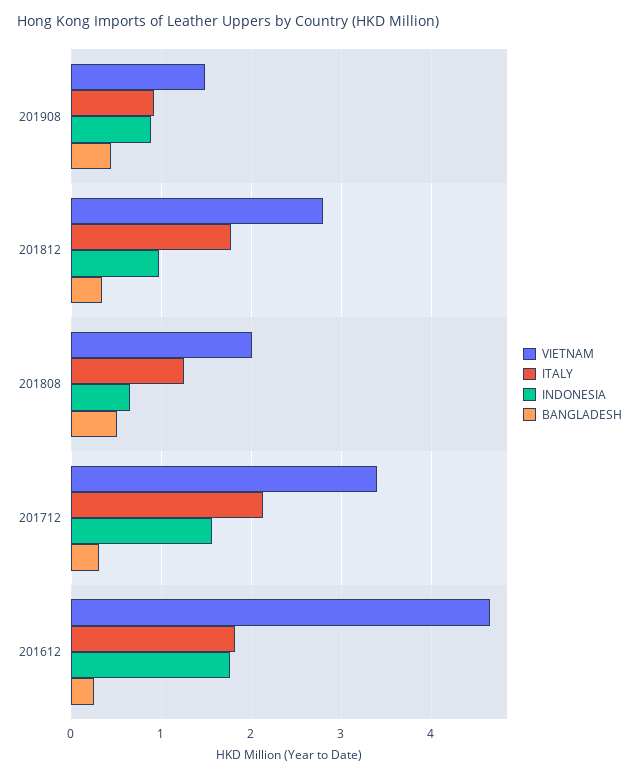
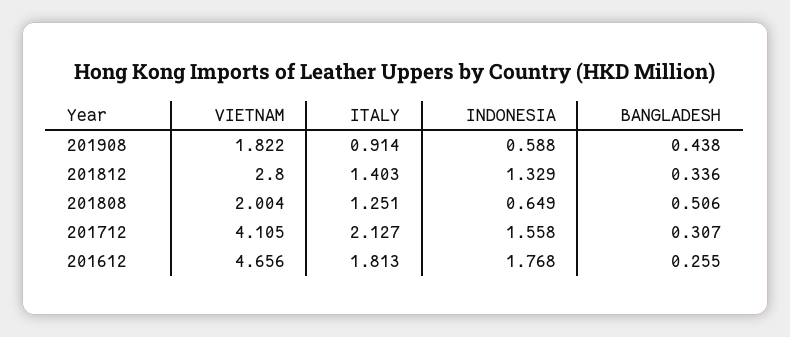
VIETNAM, 201908: 1.5 -> 1.822
INDONESIA, 201908: 0.9 -> 0.588
ITALY, 201812: 1.8 -> 1.403
INDONESIA, 201812: 1 -> 1.329
VIETNAM, 201712: 3.4 -> 4.105

